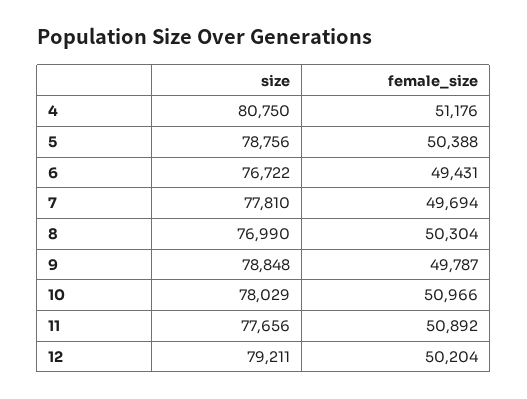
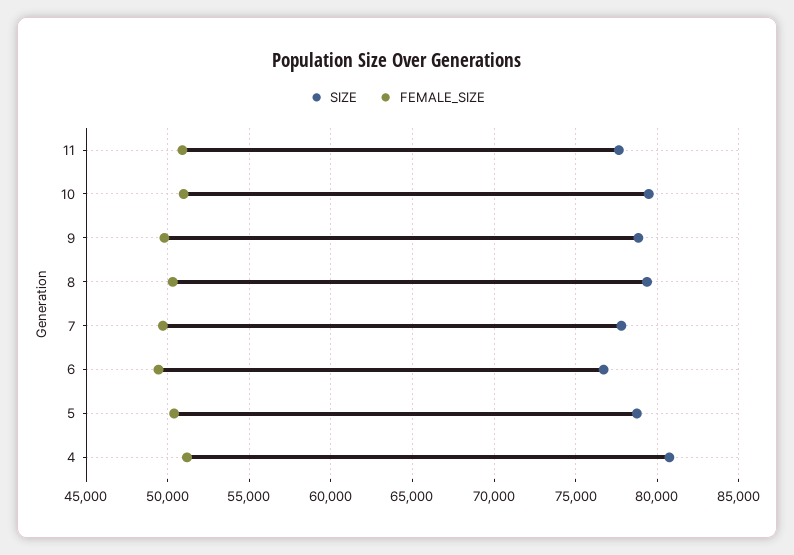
size, 8: 76990 -> 79500
size, 10: 78029 -> 79500
size, 12: 79211 -> none
female_size, 12: 50204 -> none

